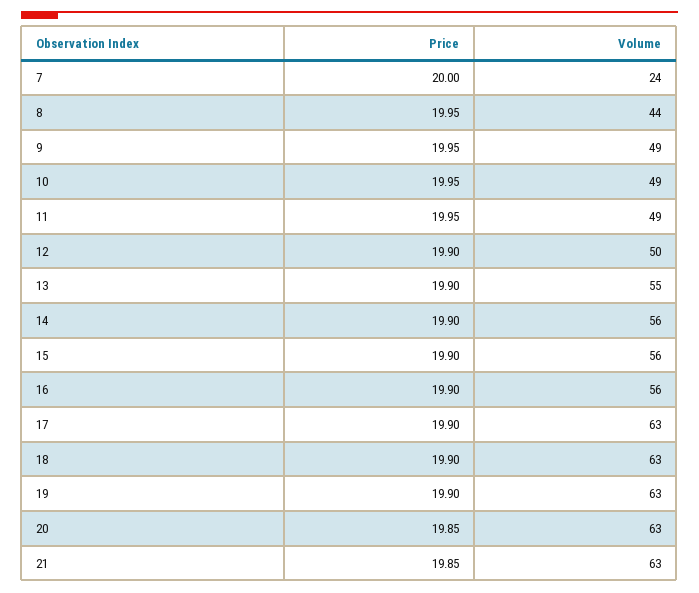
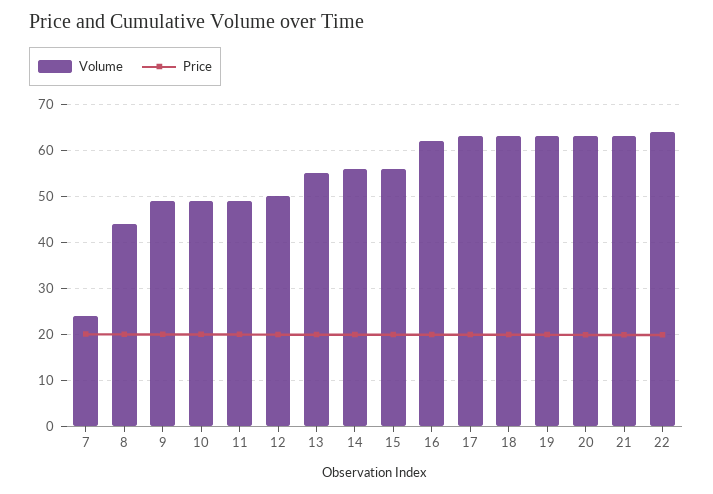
Volume, 16: 56 -> 62
Volume, 22: none -> 64
Price, 22: none -> 20

